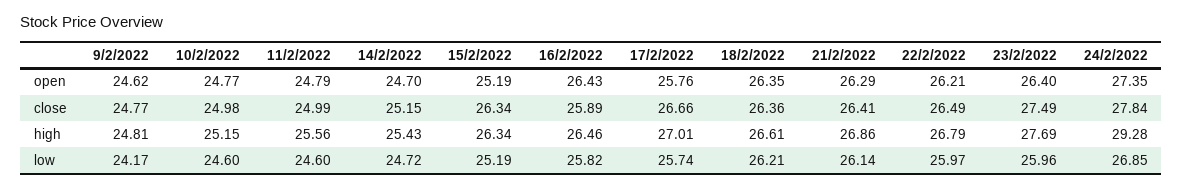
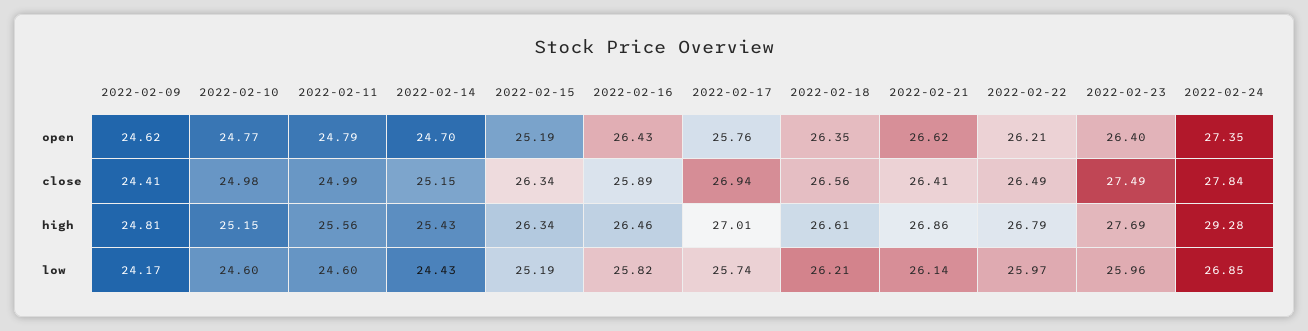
21/2/2022, open: 26.29 -> 26.62
9/2/2022, close: 24.77 -> 24.41
17/2/2022, close: 26.66 -> 26.94
18/2/2022, close: 26.36 -> 26.56
14/2/2022, low: 24.72 -> 24.43

